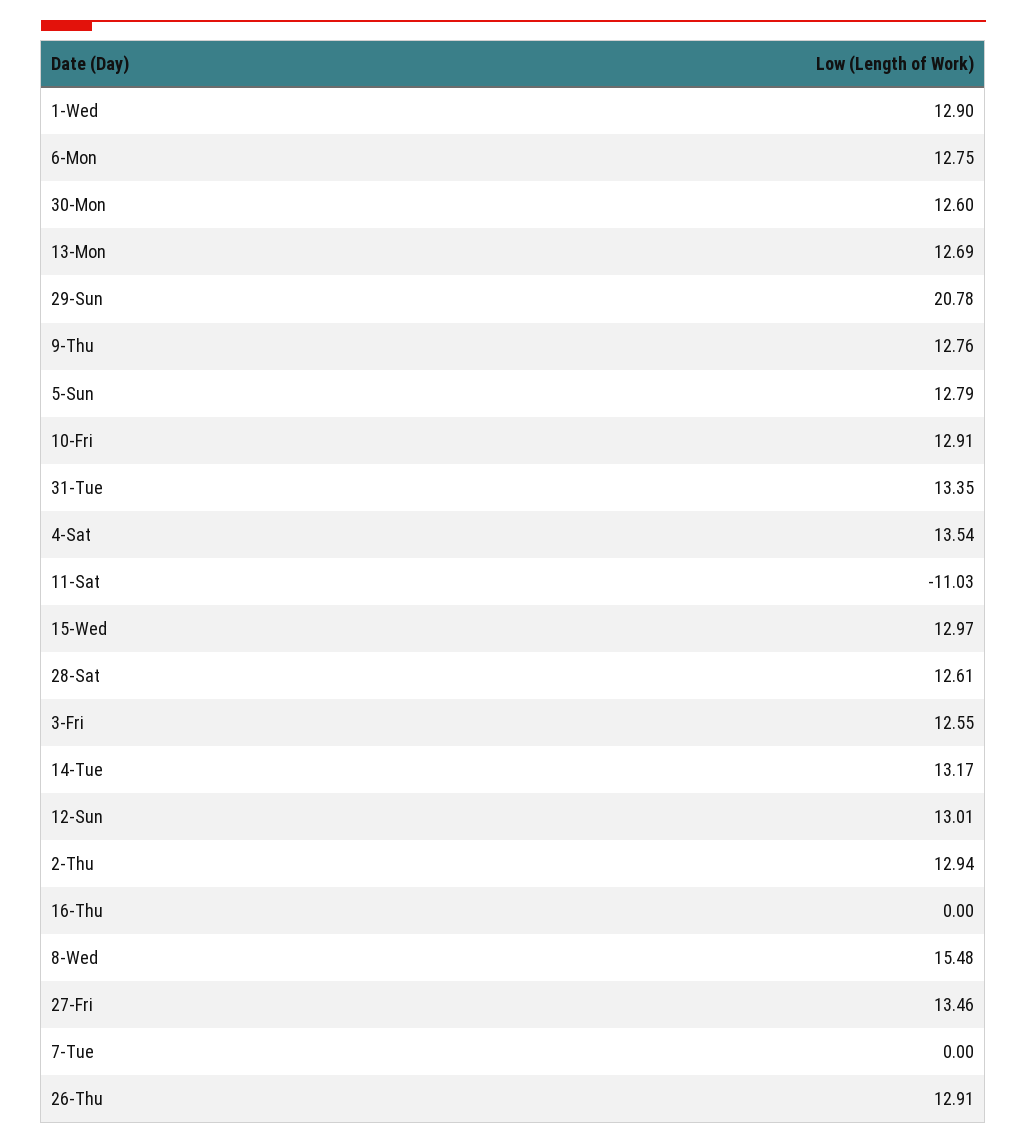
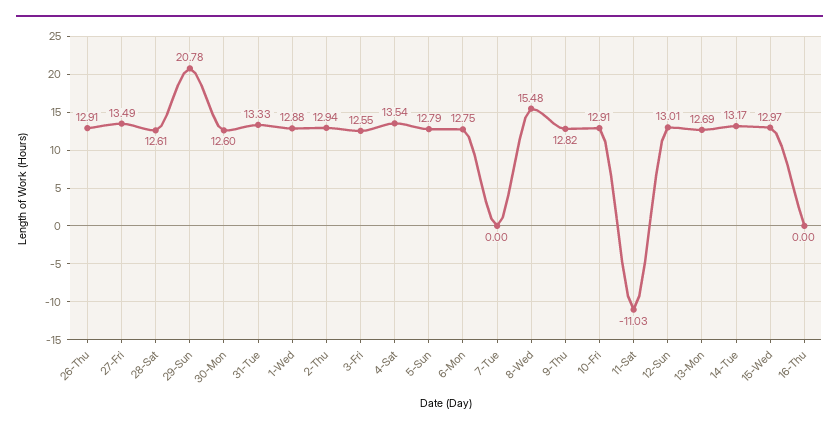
1-Wed: 12.9 -> 12.88
9-Thu: 12.76 -> 12.82
31-Tue: 13.35 -> 13.33
27-Fri: 13.46 -> 13.49

